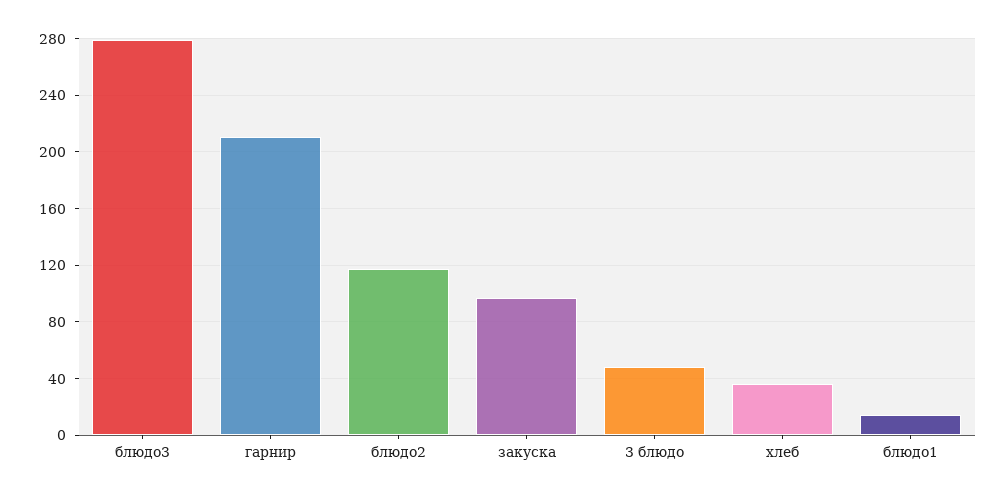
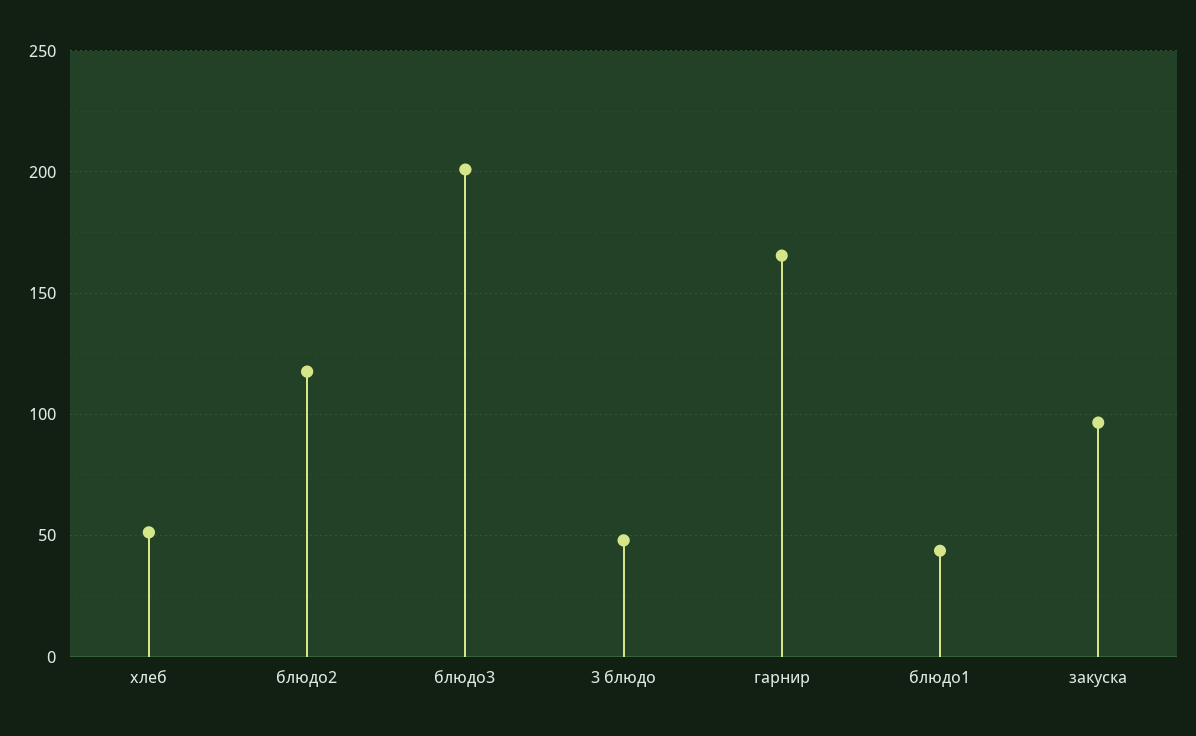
блюдо3: 280 -> 200
гарнир: 210 -> 165
хлеб: 35 -> 50
блюдо1: 15 -> 45

